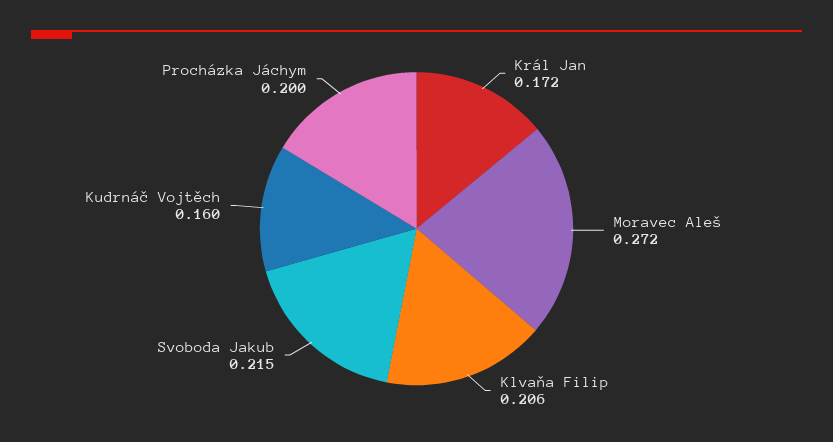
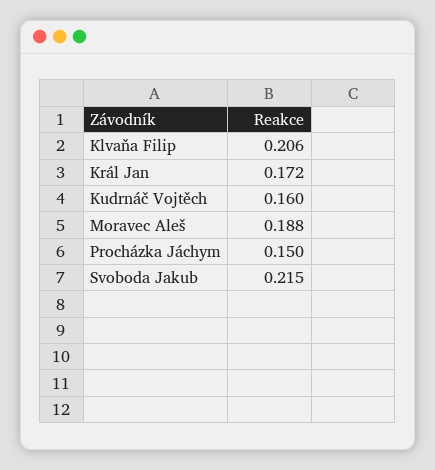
Moravec Aleš: 0.272 -> 0.188
Procházka Jáchym: 0.2 -> 0.15

